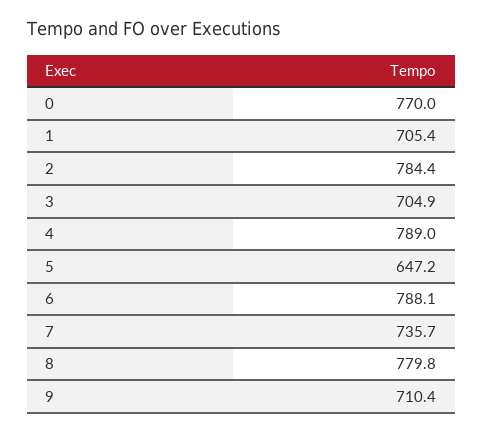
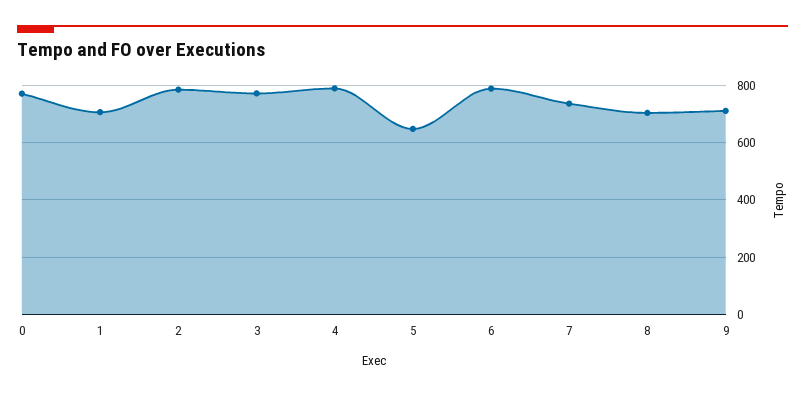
3: 704.9 -> 775
8: 779.8 -> 700

